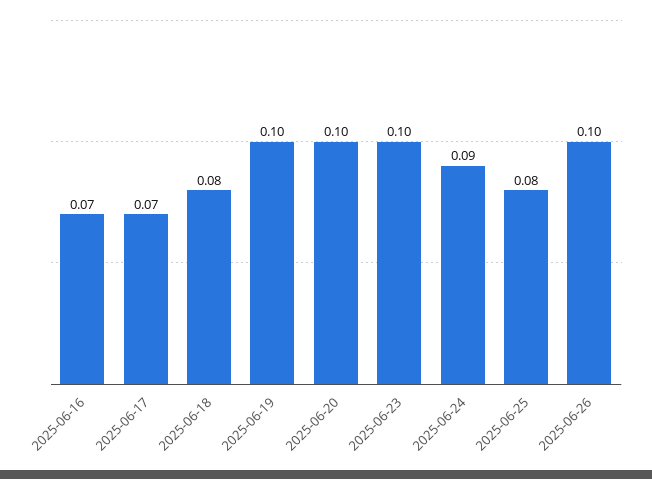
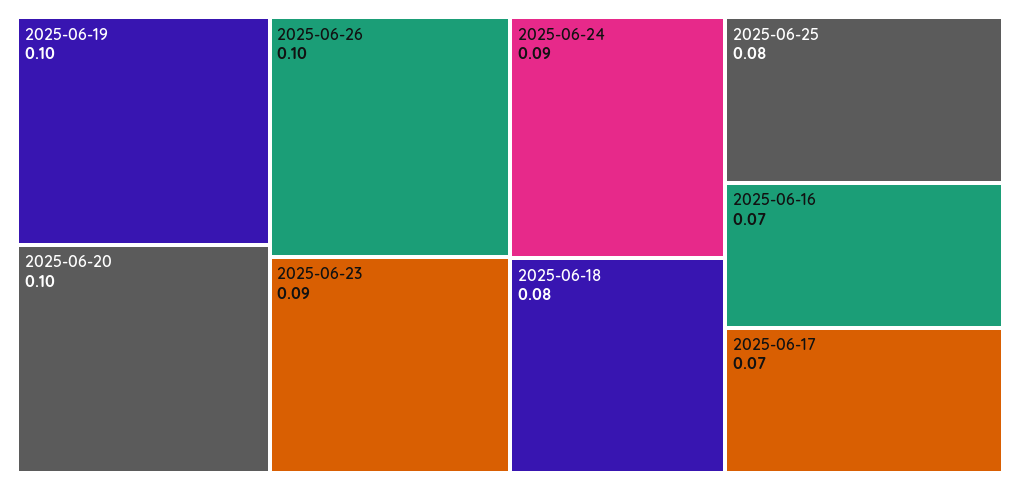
2025-06-23: 0.1 -> 0.09

